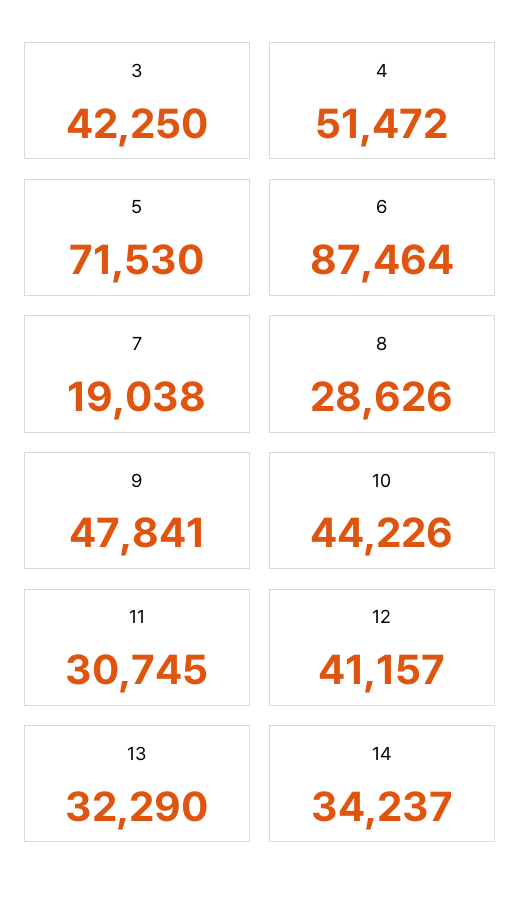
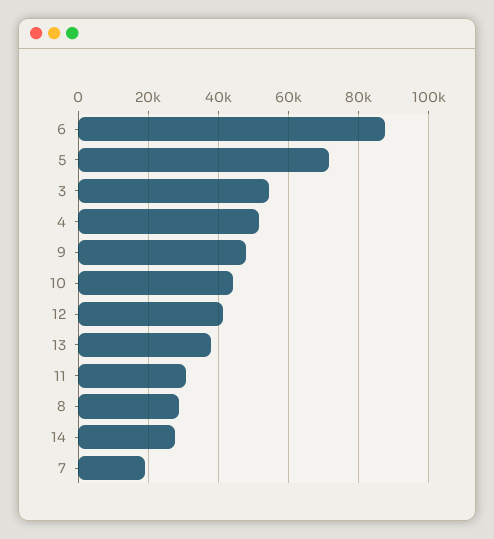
3: 42250 -> 54000
13: 32290 -> 38000
14: 34237 -> 28000

